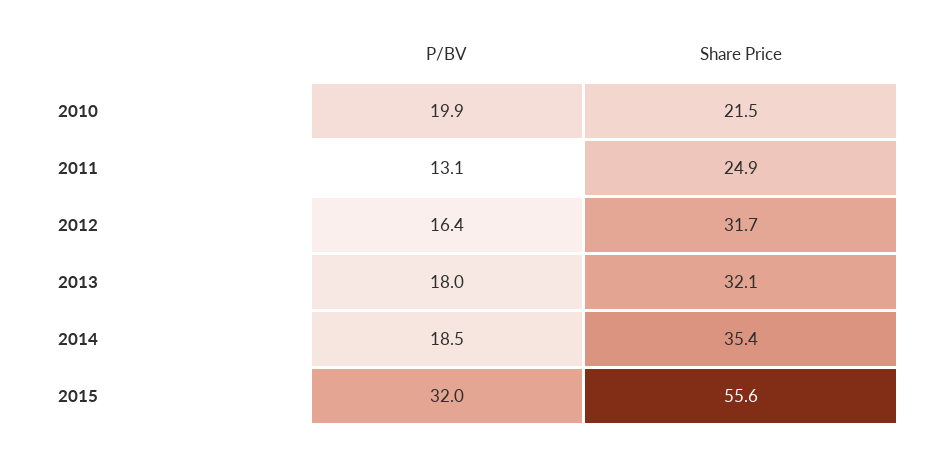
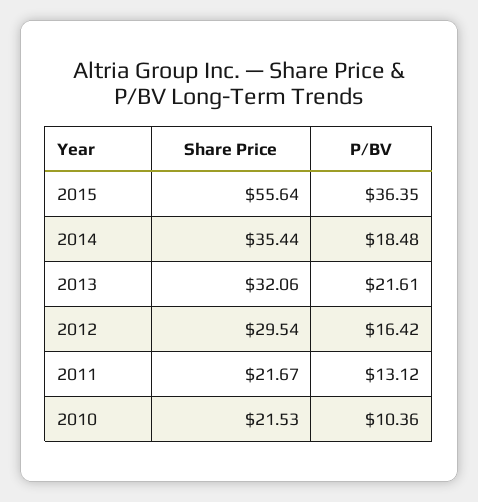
P/BV, 2010: 19.9 -> 10.36
Share Price, 2011: 24.9 -> 21.67
Share Price, 2012: 31.7 -> 29.54
P/BV, 2013: 18 -> 21.61
P/BV, 2015: 32 -> 36.35

